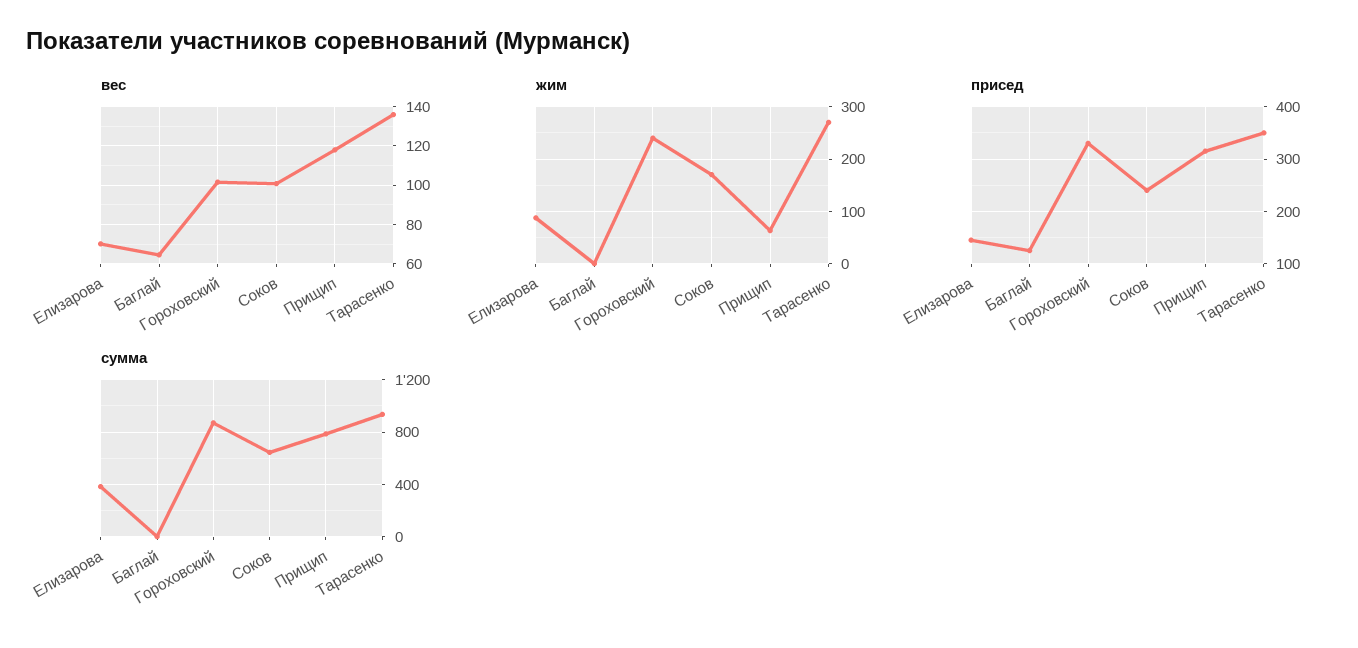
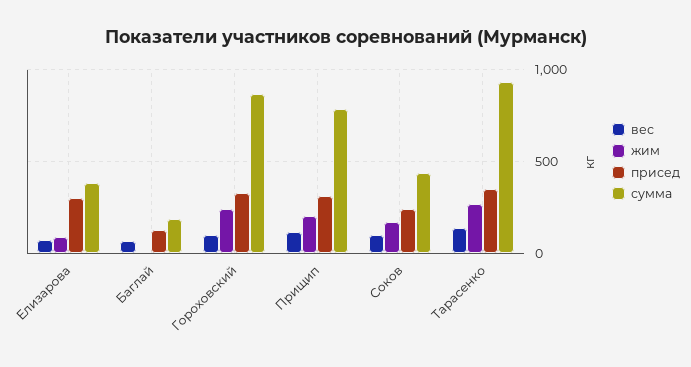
жим, Прищип: 60 -> 200
присед, Елизарова: 140 -> 300
сумма, Баглай: 0 -> 200
сумма, Соков: 650 -> 450

